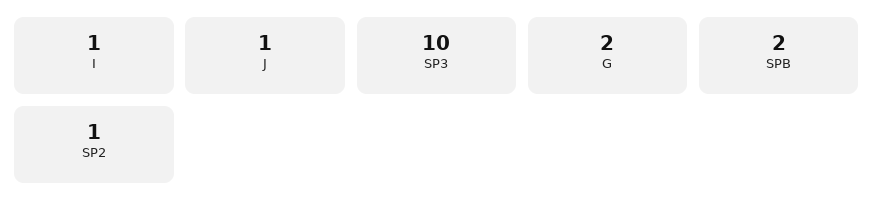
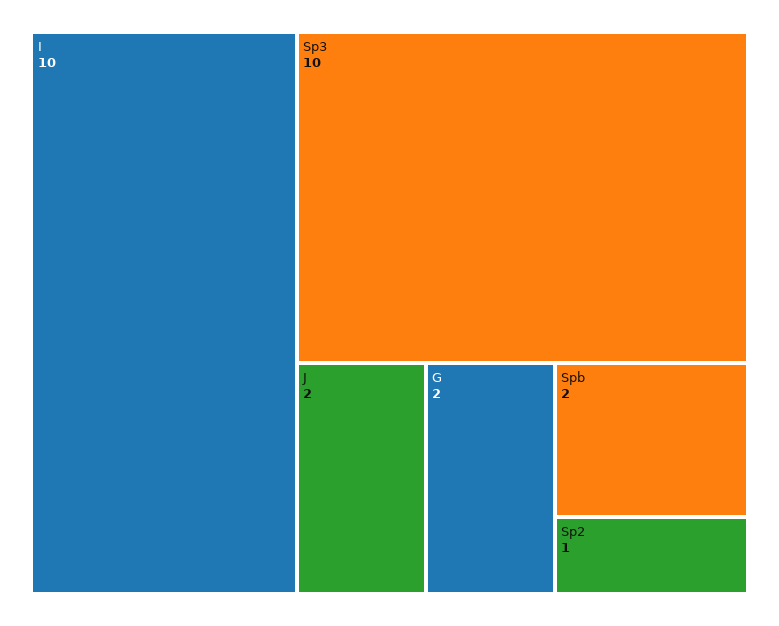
I: 1 -> 10
J: 1 -> 2

